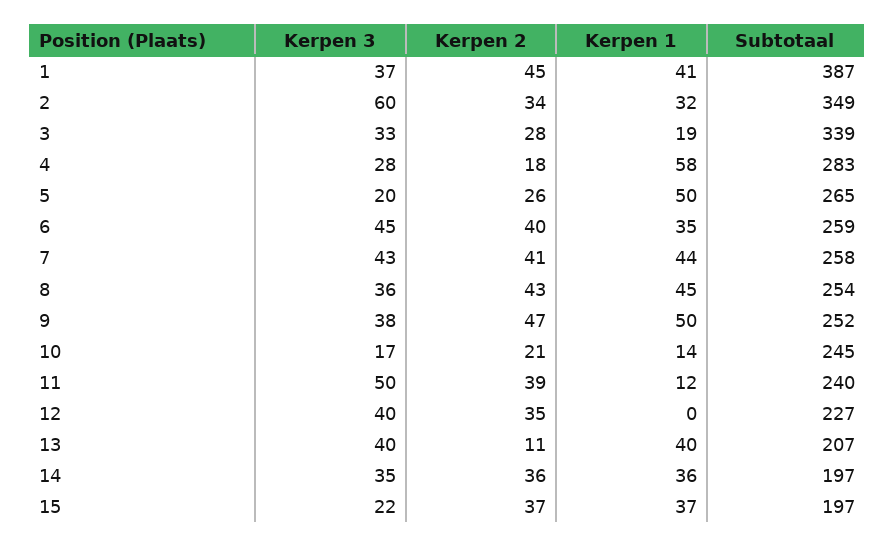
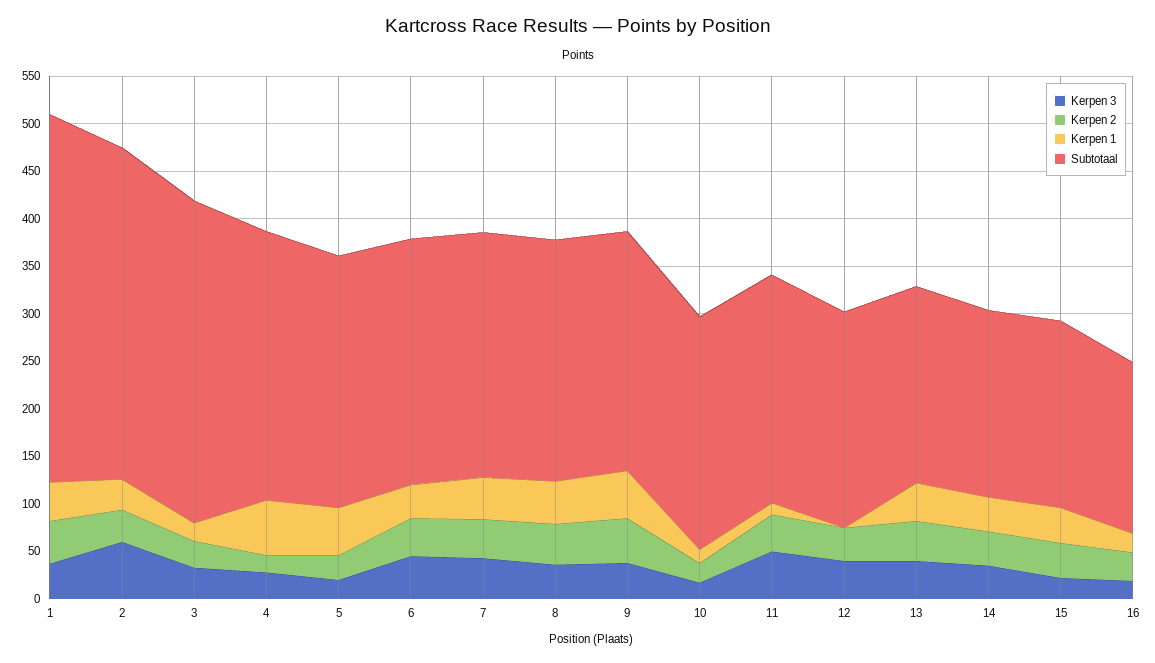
Kerpen 2, 13: 11 -> 40
Kerpen 3, 16: none -> 20
Kerpen 2, 16: none -> 30
Kerpen 1, 16: none -> 20
Subtotaal, 16: none -> 180

